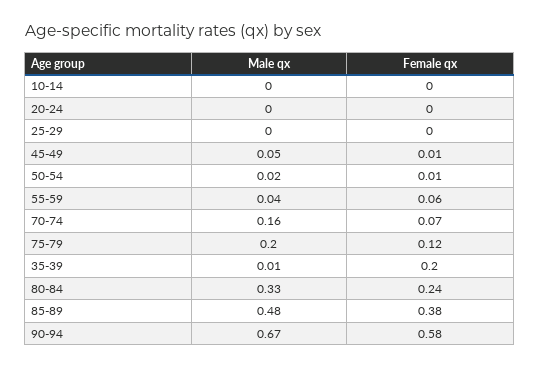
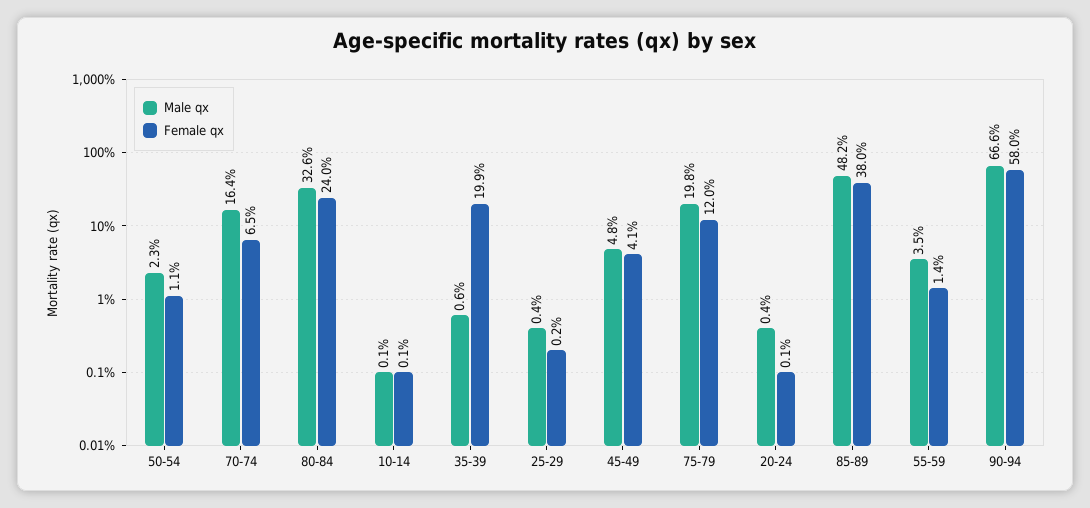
Female qx, 45-49: 0.01 -> 0.041
Female qx, 55-59: 0.06 -> 0.014

